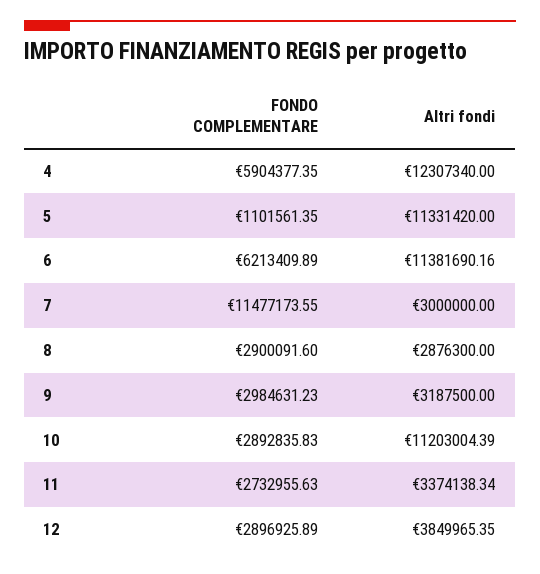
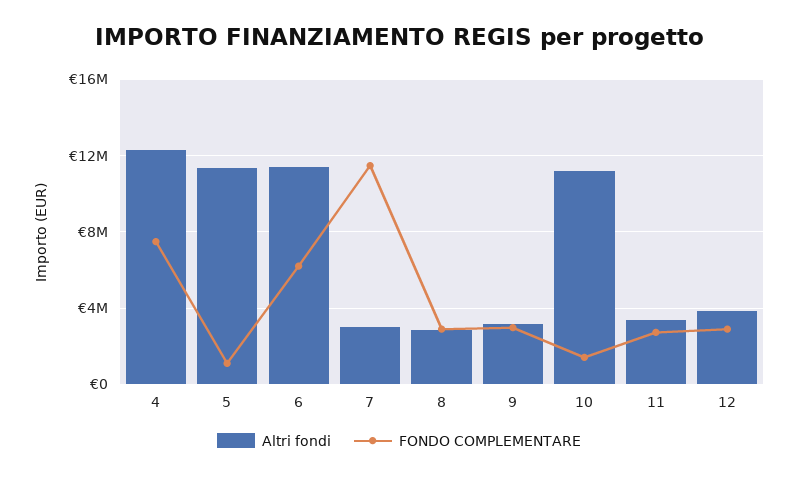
FONDO COMPLEMENTARE, 4: 5904377.35 -> 7500000
FONDO COMPLEMENTARE, 10: 2892835.83 -> 1500000

